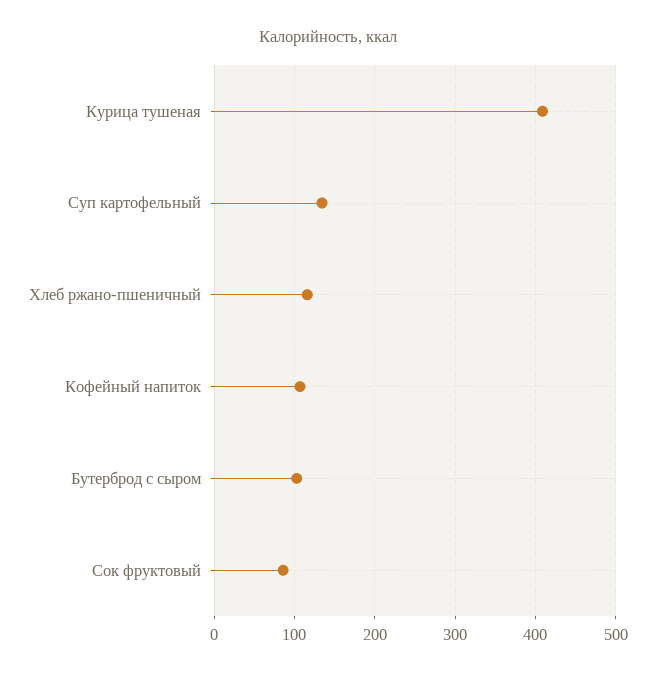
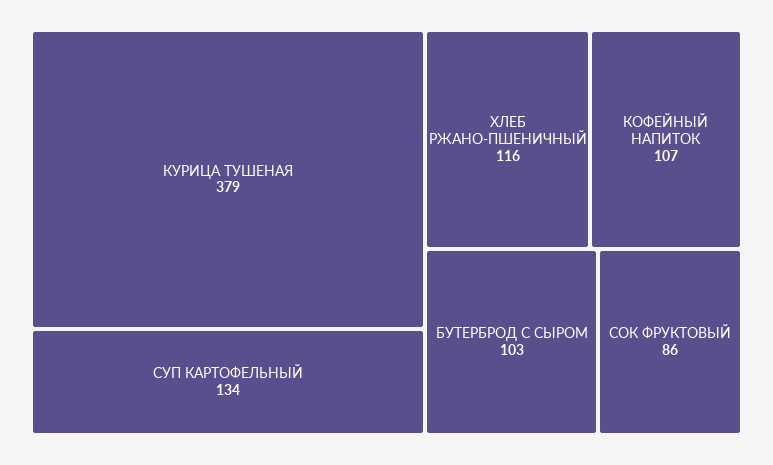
Курица тушеная: 410 -> 379

